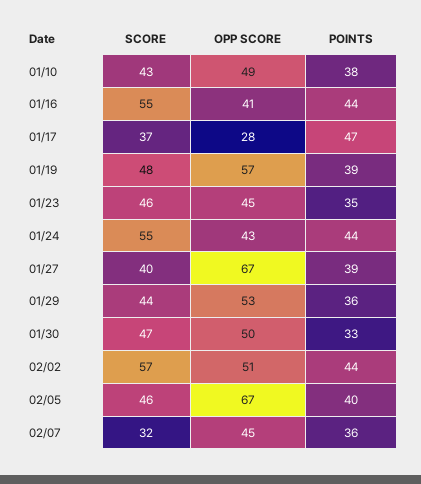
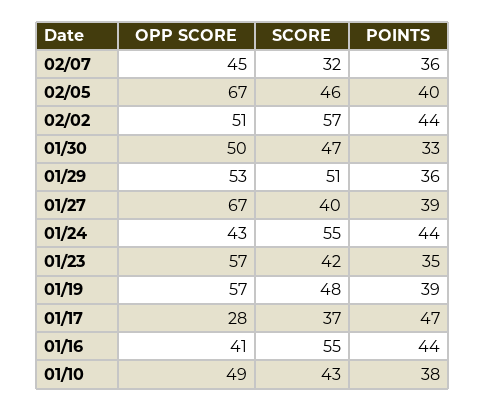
SCORE, 01/23: 46 -> 42
OPP SCORE, 01/23: 45 -> 57
SCORE, 01/29: 44 -> 51

